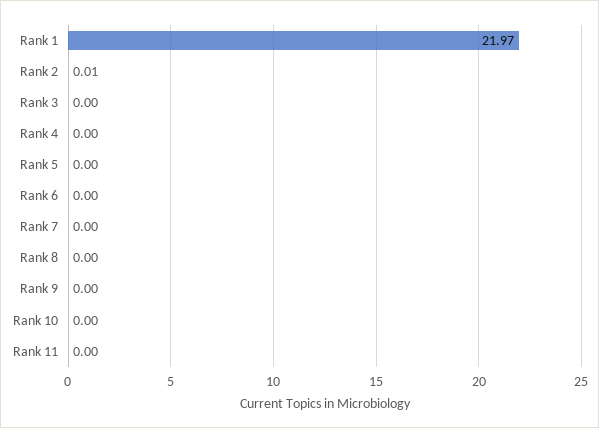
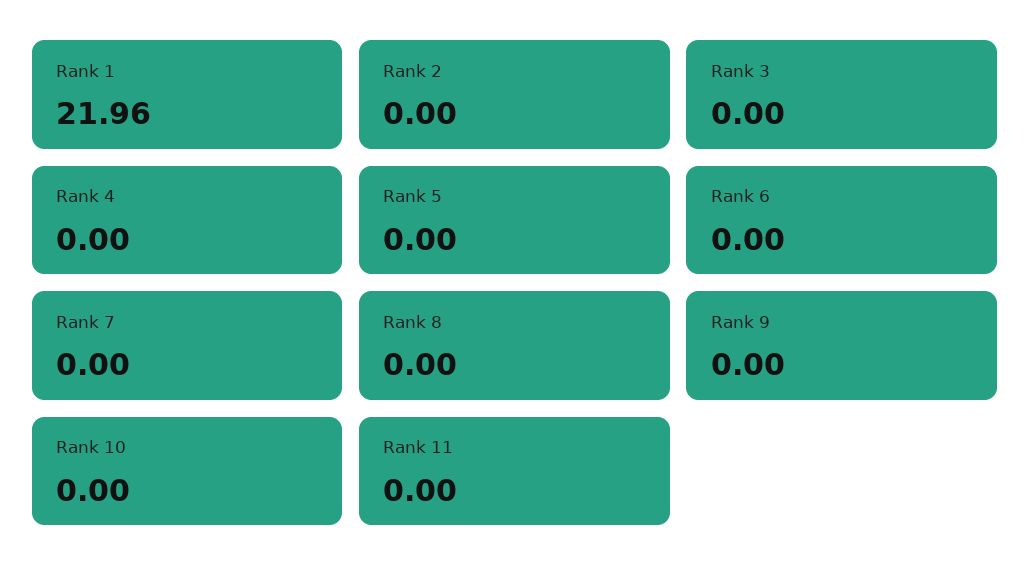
Rank 1: 21.97 -> 21.96
Rank 2: 0.01 -> 0

